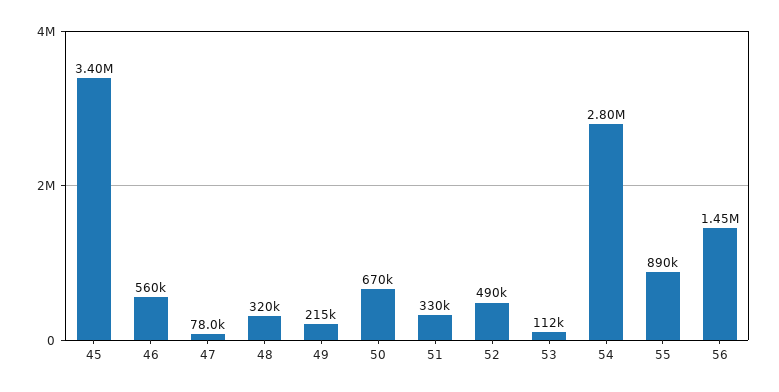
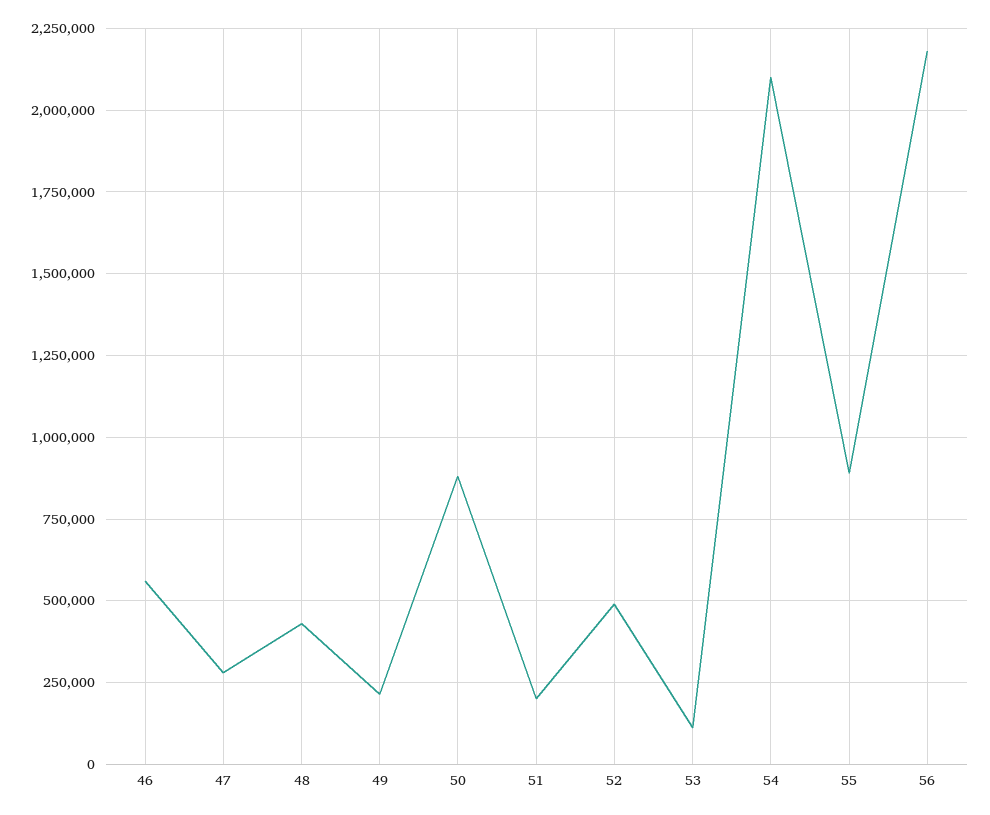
45: 3400000 -> none
47: 78000 -> 275000
48: 320000 -> 425000
50: 670000 -> 875000
51: 330000 -> 200000
54: 2800000 -> 2100000
56: 1450000 -> 2175000

